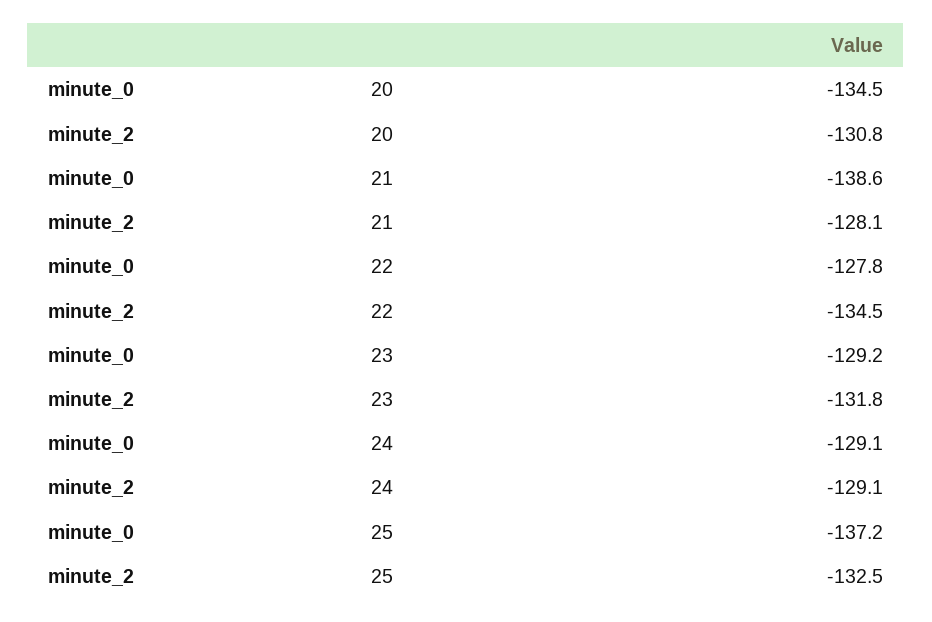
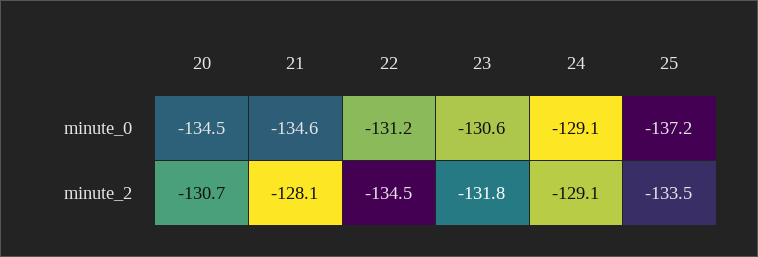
minute_2, 20: -130.8 -> -130.7
minute_0, 21: -138.6 -> -134.6
minute_0, 22: -127.8 -> -131.2
minute_0, 23: -129.2 -> -130.6
minute_2, 25: -132.5 -> -133.5

